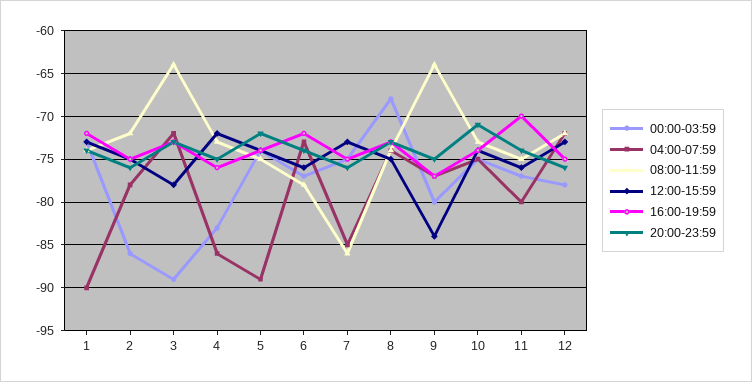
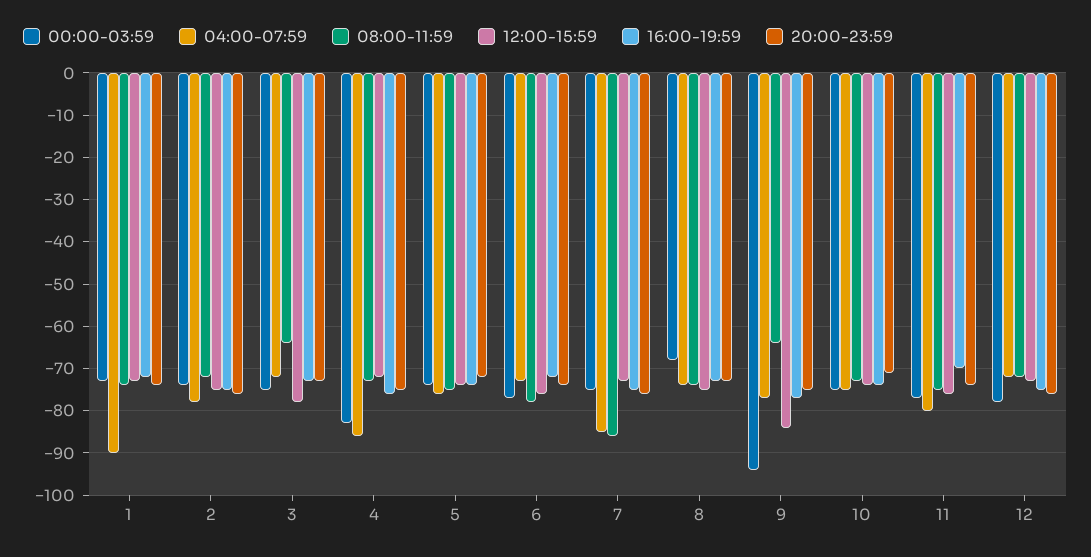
00:00-03:59, 2: -86 -> -75
00:00-03:59, 3: -89 -> -75
04:00-07:59, 5: -89 -> -75
00:00-03:59, 9: -80 -> -95

